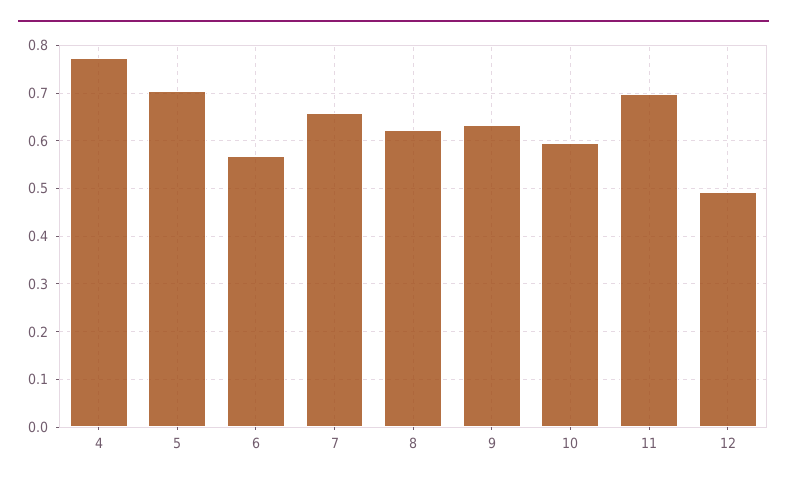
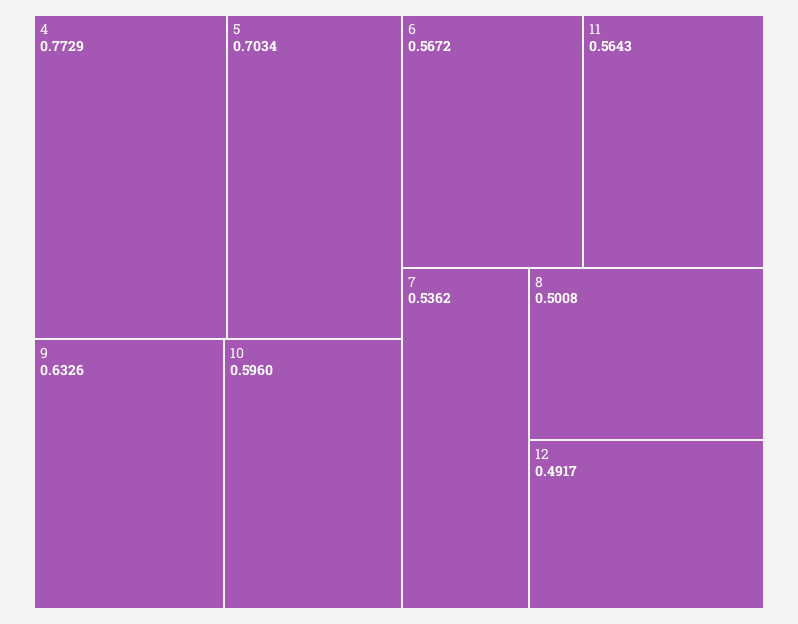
7: 0.66 -> 0.5362
8: 0.62 -> 0.5008
11: 0.7 -> 0.5643

